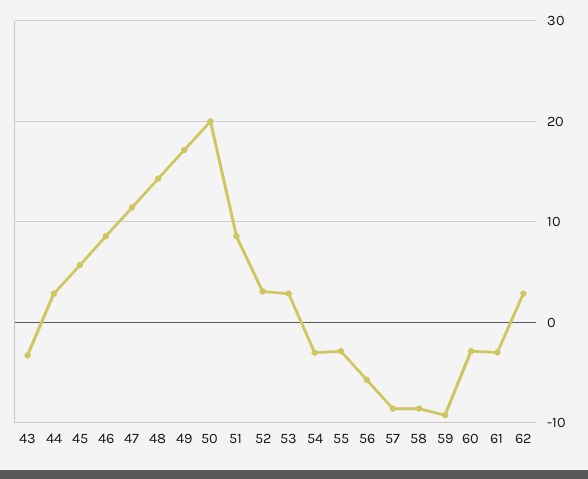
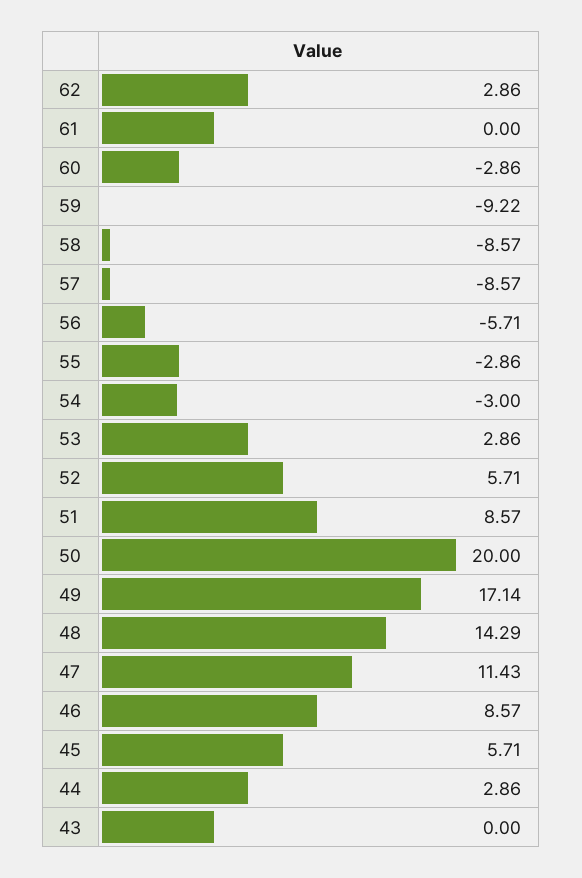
43: -3 -> 0
52: 3 -> 5.71
61: -3 -> 0

